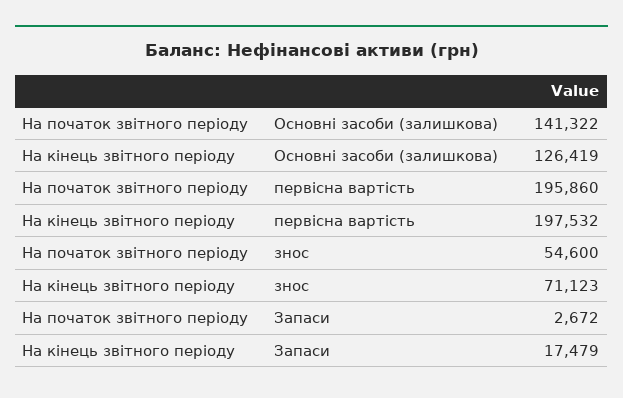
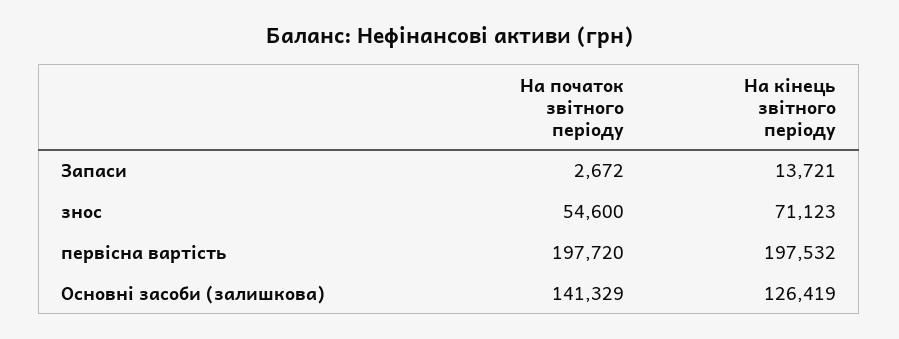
На початок звітного періоду, Основні засоби (залишкова): 141322 -> 141329
На початок звітного періоду, первісна вартість: 195860 -> 197720
На кінець звітного періоду, Запаси: 17479 -> 13721

